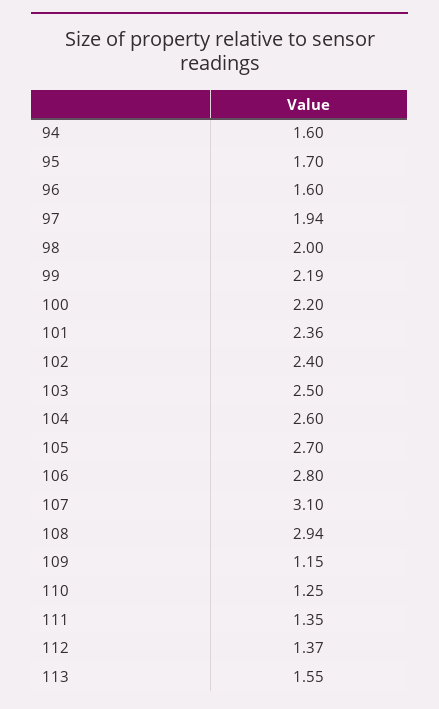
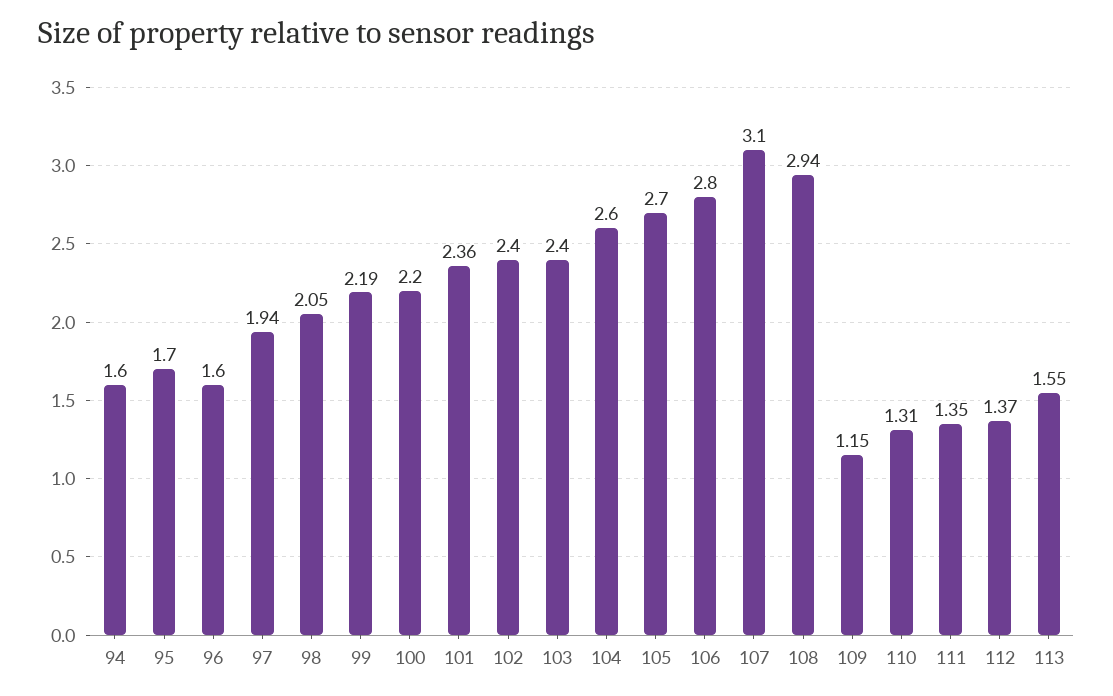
98: 2 -> 2.05
103: 2.5 -> 2.4
110: 1.25 -> 1.31

